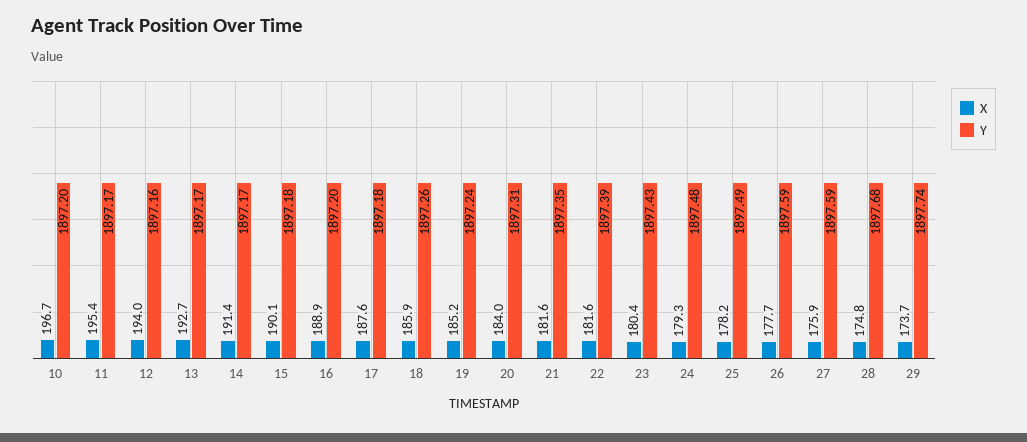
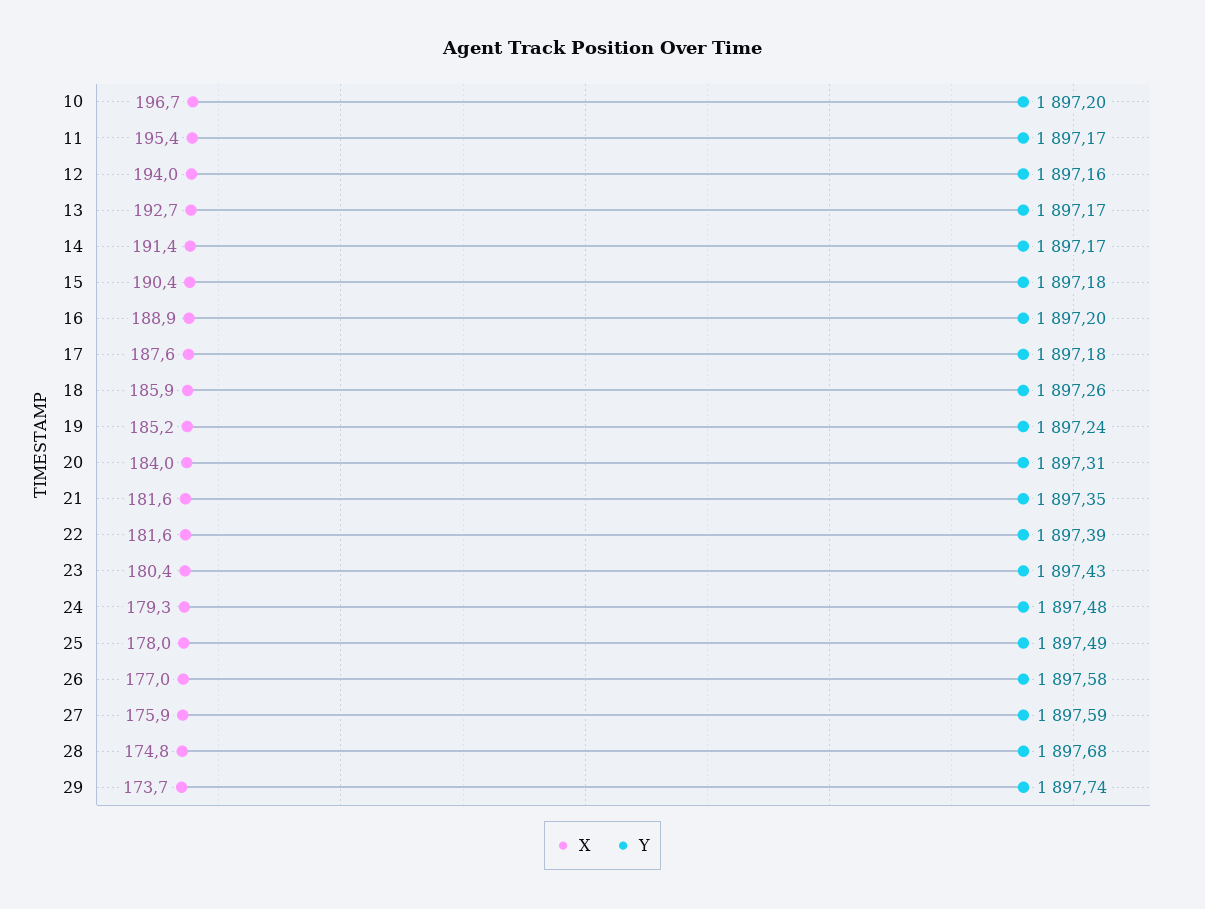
X, 15: 190.1 -> 190.4
X, 25: 178.2 -> 178
X, 26: 177.7 -> 177
Y, 26: 1897.59 -> 1897.58

